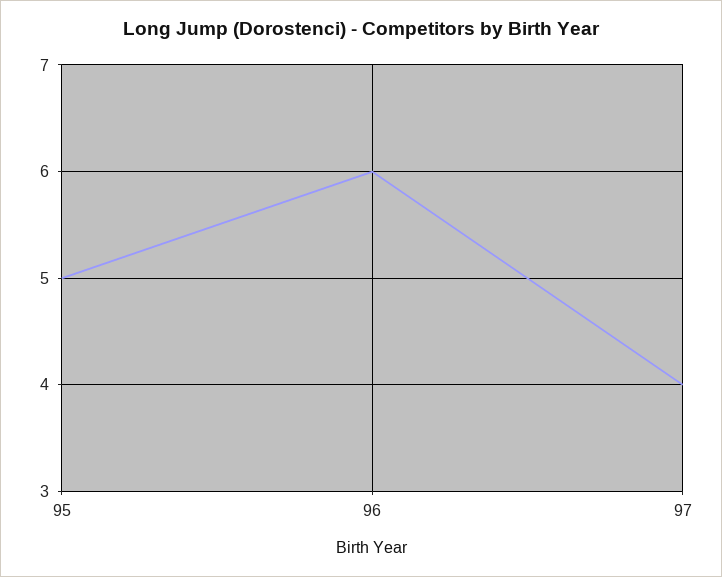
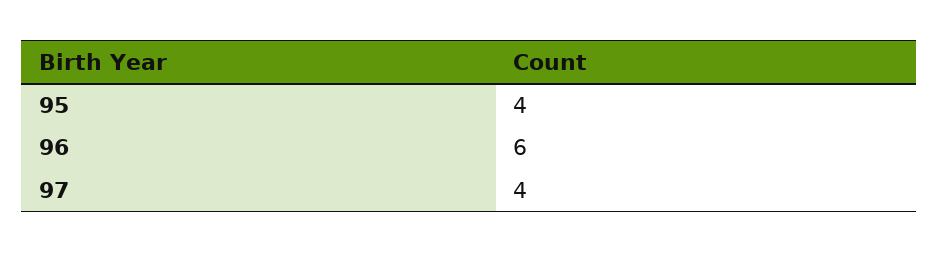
95: 5 -> 4

